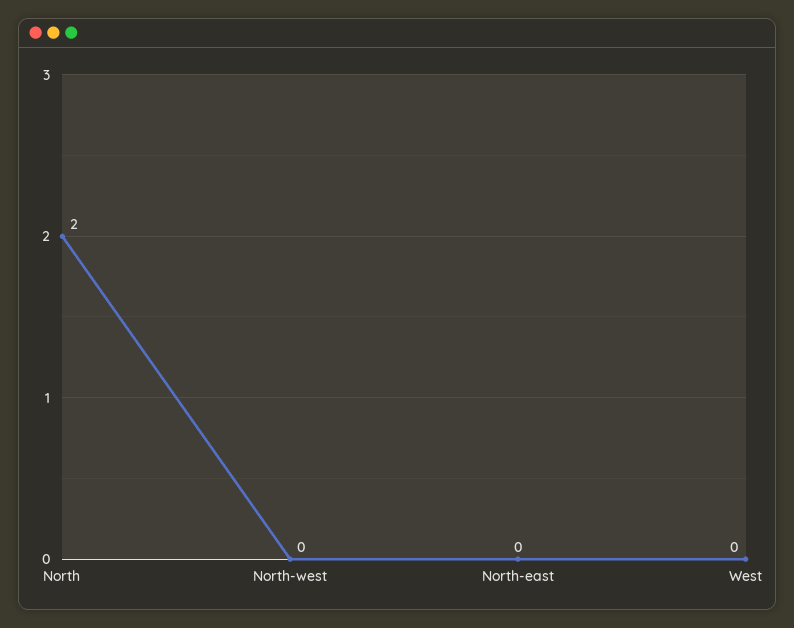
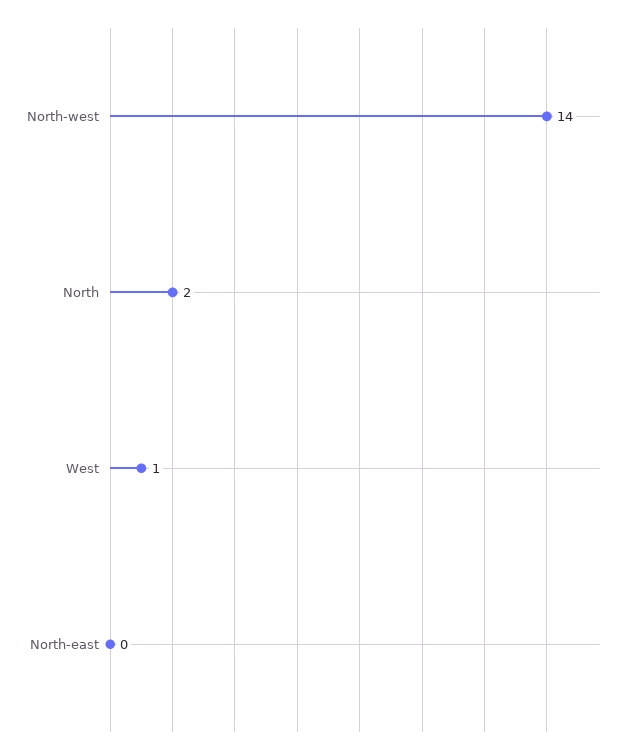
North-west: 0 -> 14
West: 0 -> 1

